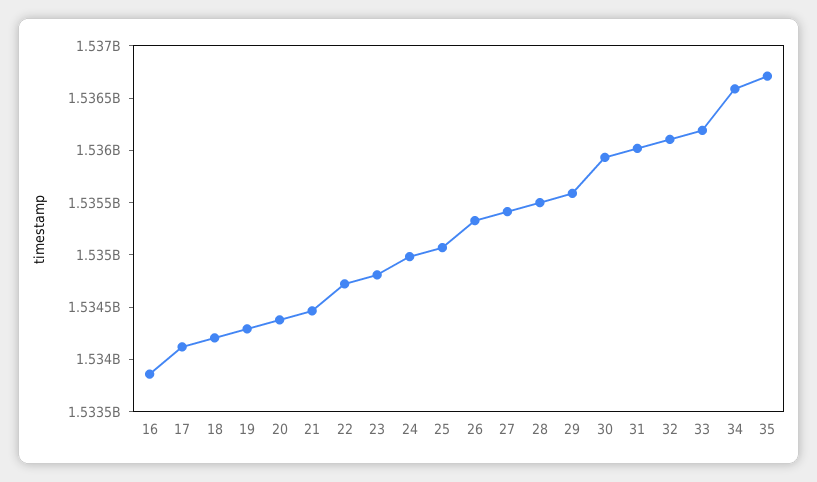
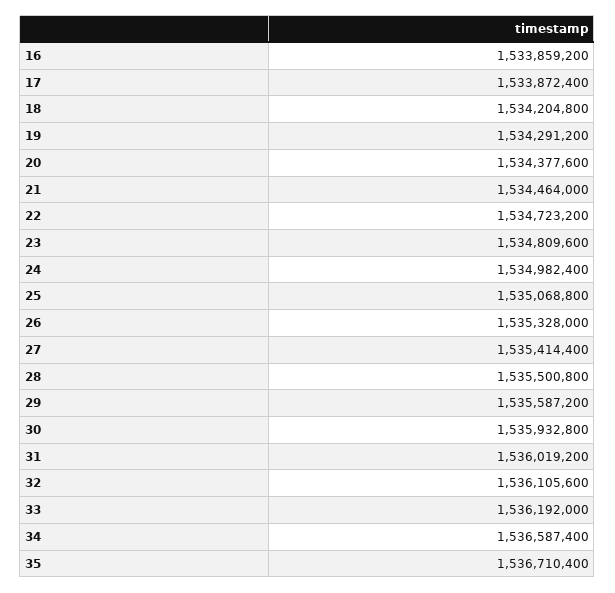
17: 1534100000 -> 1533872400

